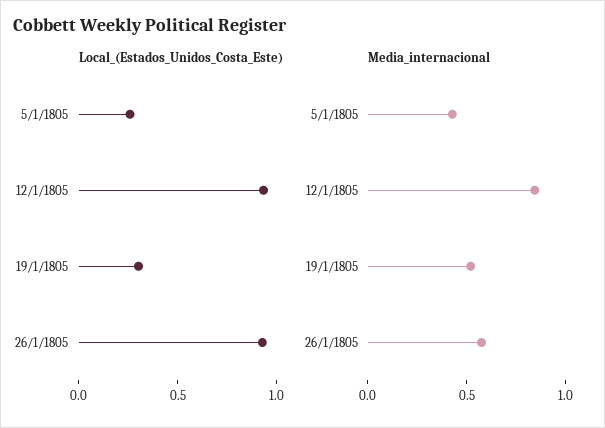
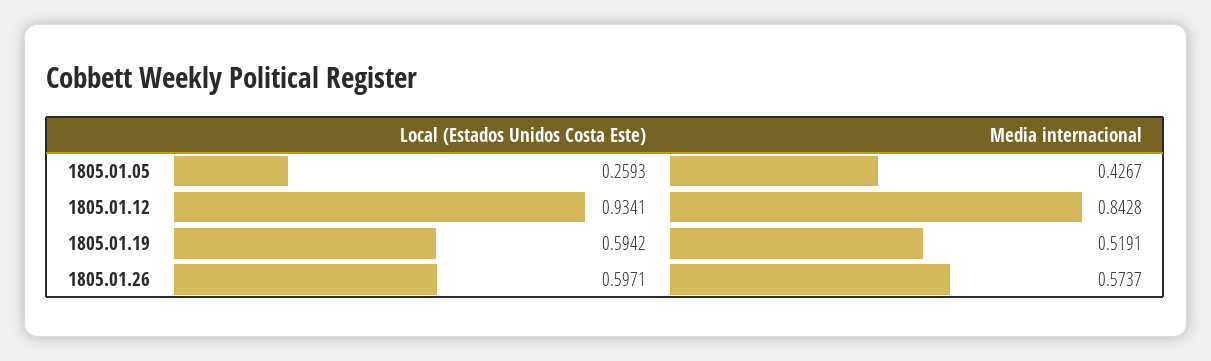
Local_(Estados_Unidos_Costa_Este), 19/1/1805: 0.3 -> 0.5942
Local_(Estados_Unidos_Costa_Este), 26/1/1805: 0.9 -> 0.5971

